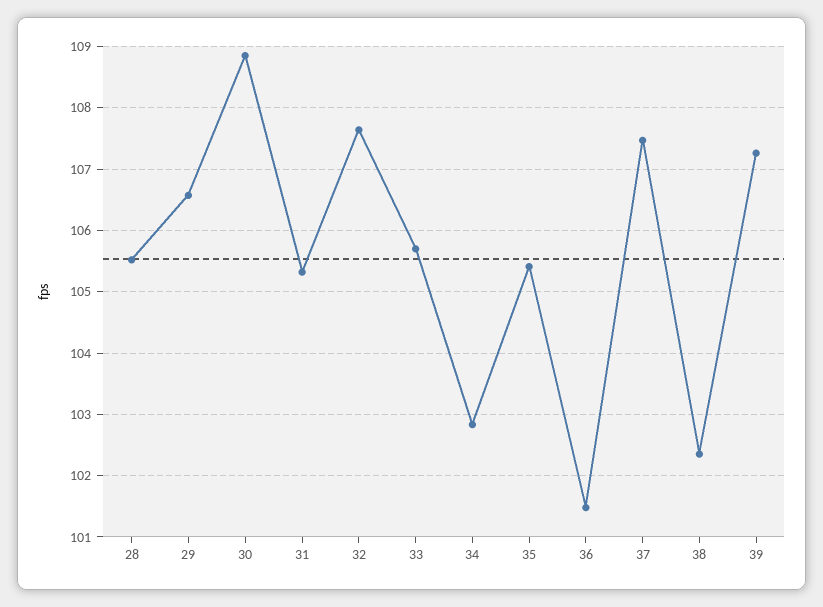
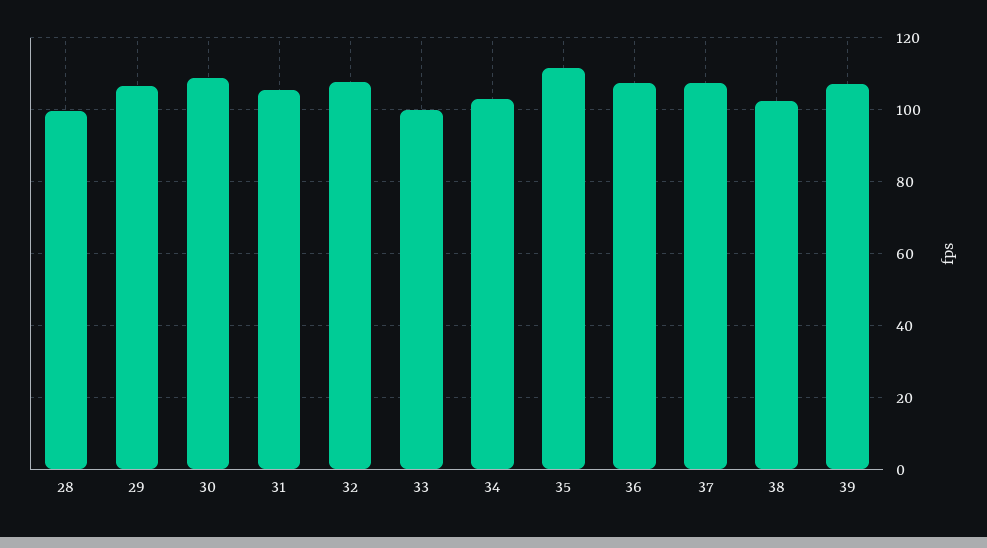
28: 105.5 -> 100
33: 105.7 -> 100
35: 105.4 -> 112
36: 101.5 -> 108

